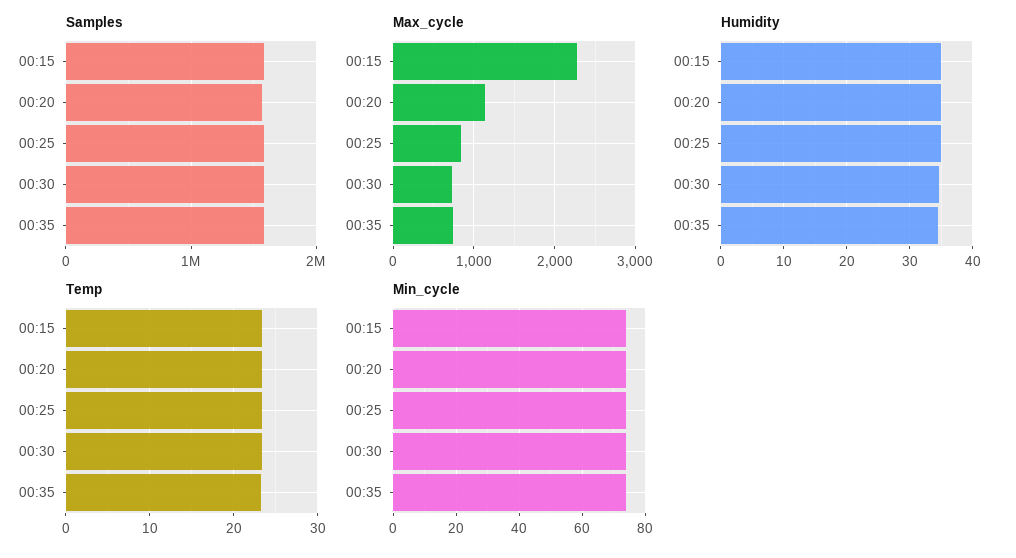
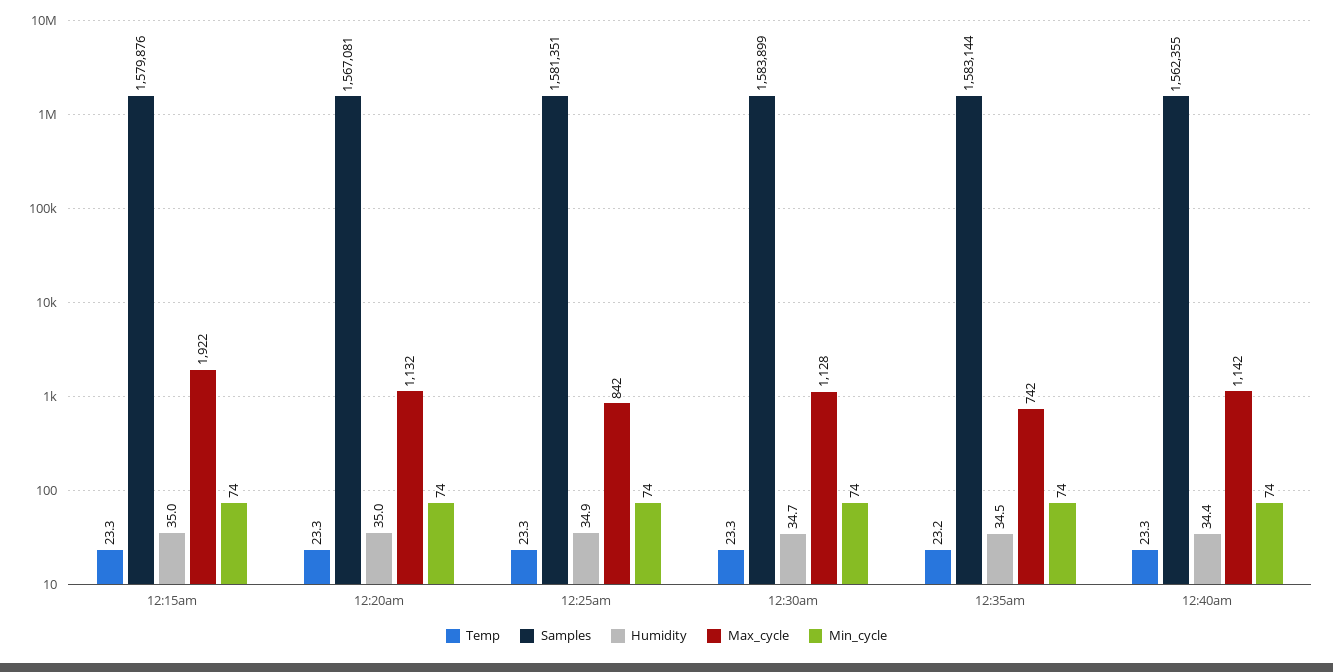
Max_cycle, 00:15: 2300 -> 1922
Max_cycle, 00:30: 700 -> 1128
Temp, 12:40am: none -> 23.3
Samples, 12:40am: none -> 1562355
Humidity, 12:40am: none -> 34.4
Max_cycle, 12:40am: none -> 1142
Min_cycle, 12:40am: none -> 74

